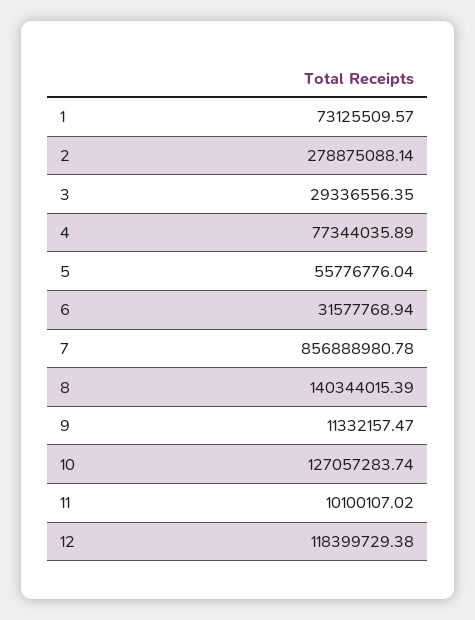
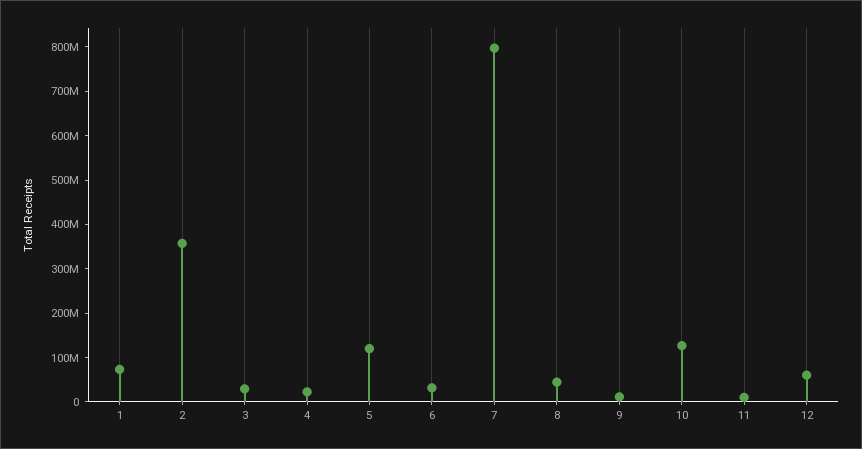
2: 278875088.14 -> 360000000
4: 77344035.89 -> 20000000
5: 55776776.04 -> 120000000
7: 856888980.78 -> 800000000
8: 140344015.39 -> 40000000
12: 118399729.38 -> 60000000

